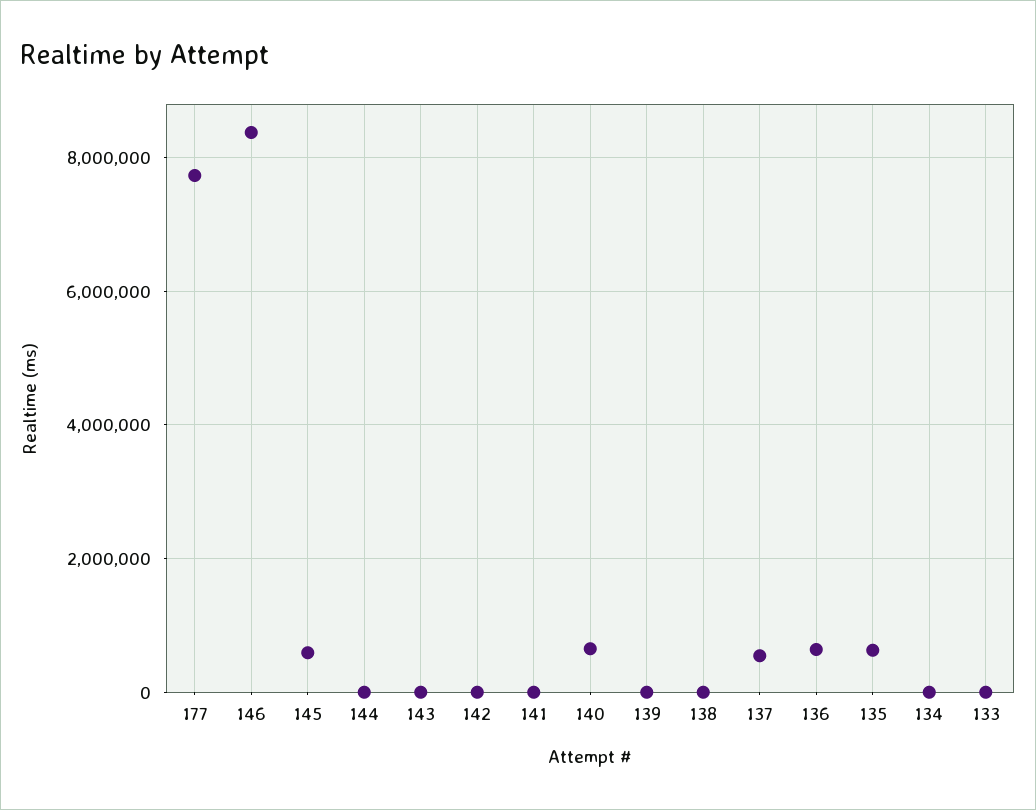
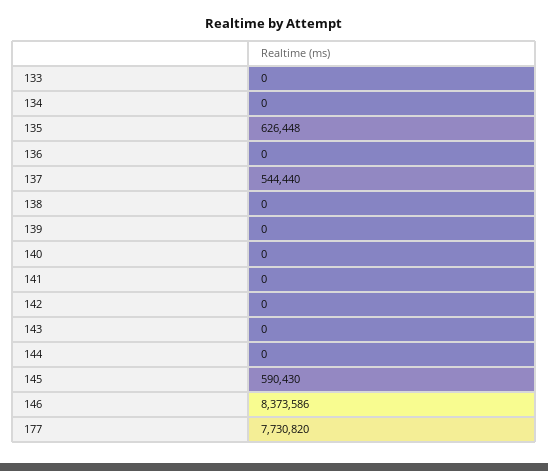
140: 600000 -> 0
136: 600000 -> 0

